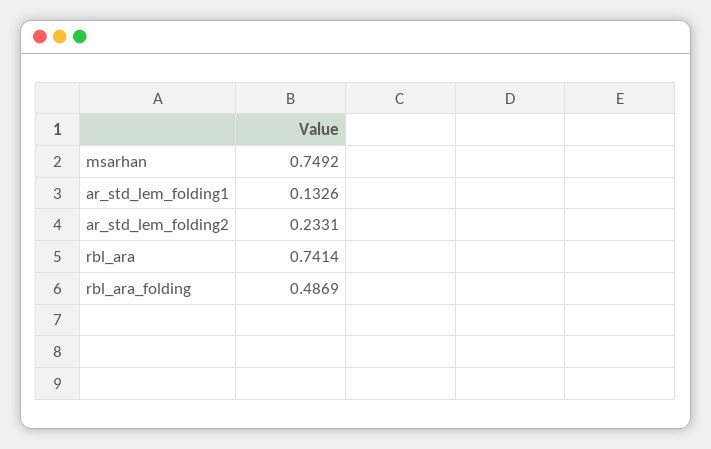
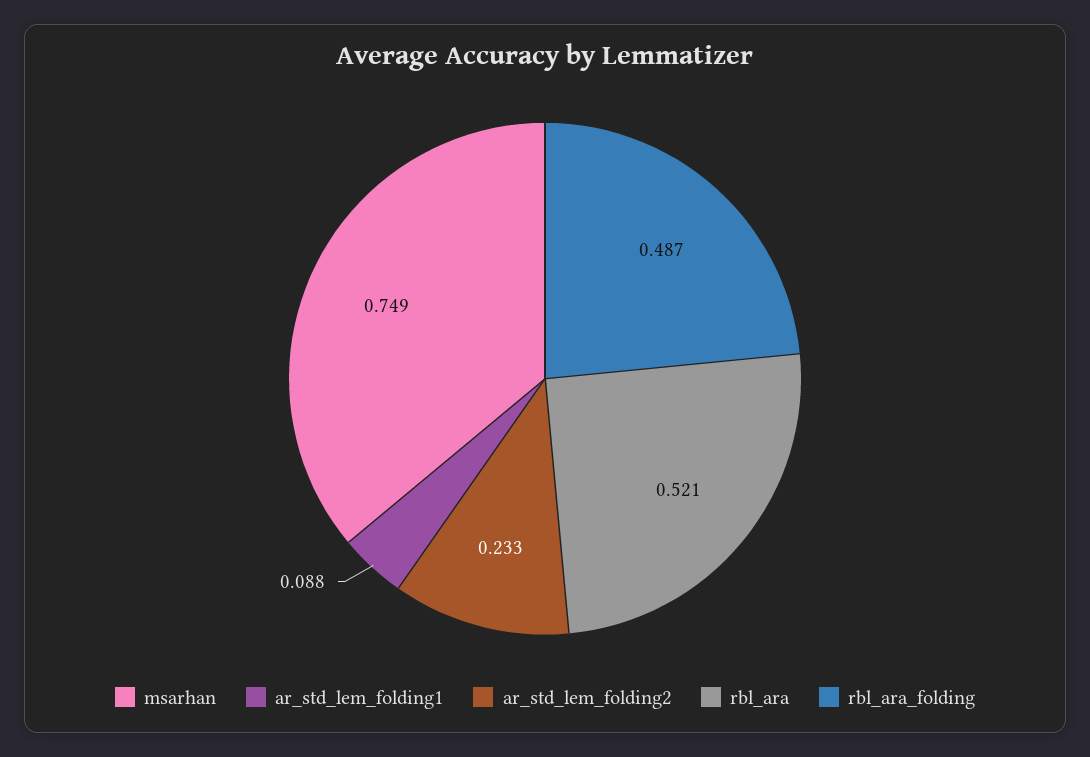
ar_std_lem_folding1: 0.1326 -> 0.088
rbl_ara: 0.7414 -> 0.521

